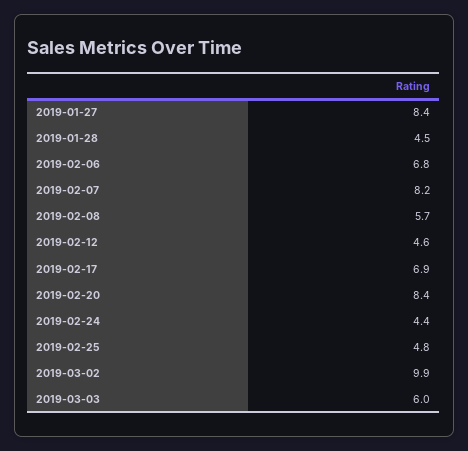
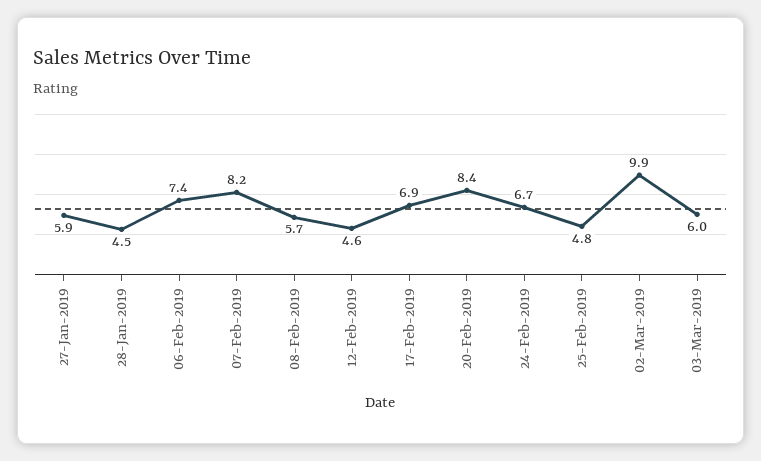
2019-01-27: 8.4 -> 5.9
2019-02-06: 6.8 -> 7.4
2019-02-24: 4.4 -> 6.7

